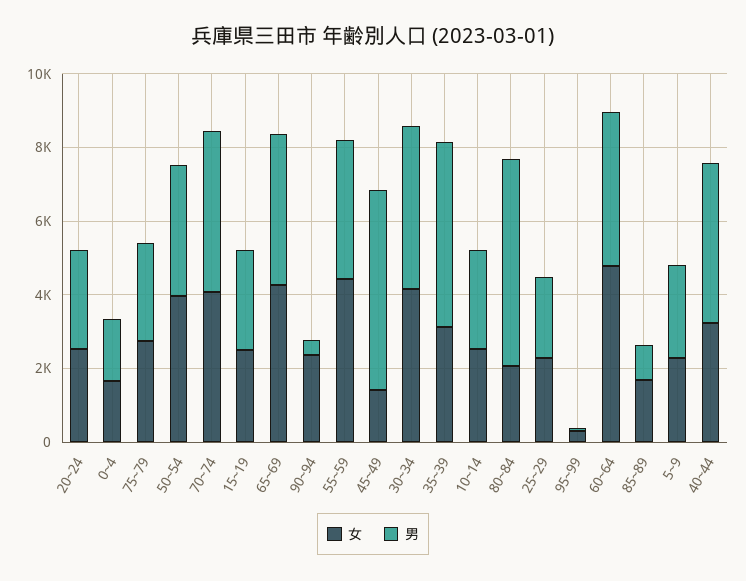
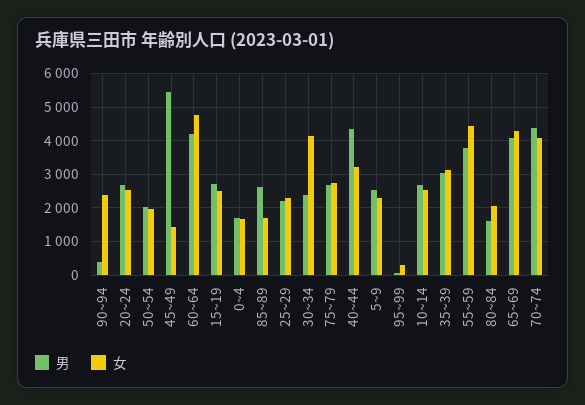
女, 50~54: 4000 -> 2000
男, 50~54: 3500 -> 2000
男, 30~34: 4500 -> 2400
男, 35~39: 5000 -> 3000
男, 80~84: 5500 -> 1600
男, 85~89: 1000 -> 2600

